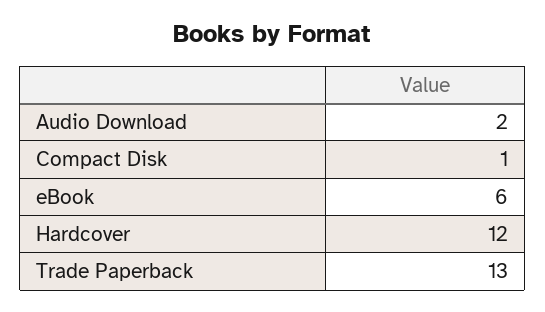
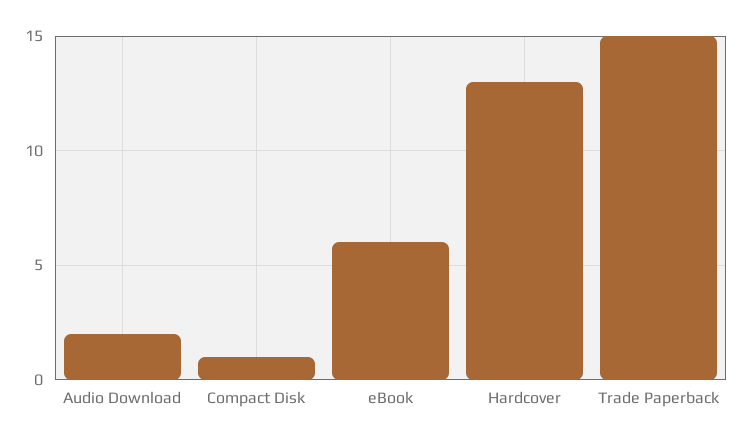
Hardcover: 12 -> 13
Trade Paperback: 13 -> 15

